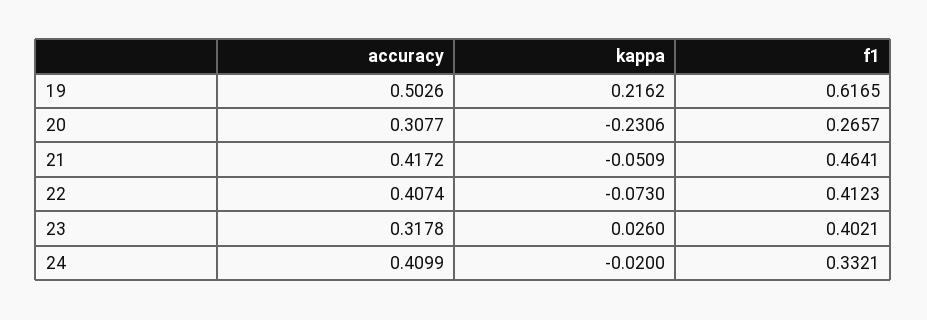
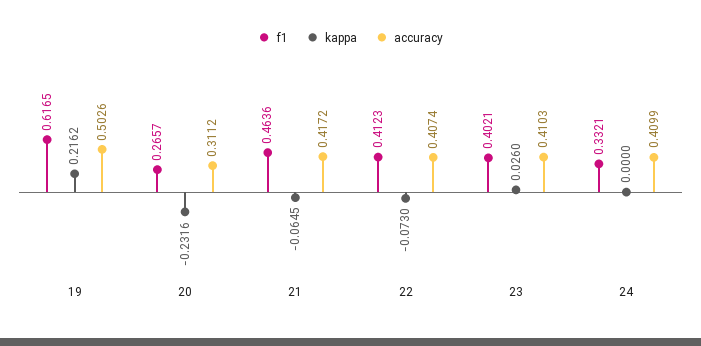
accuracy, 20: 0.3077 -> 0.3112
kappa, 20: -0.2306 -> -0.2316
kappa, 21: -0.0509 -> -0.0645
f1, 21: 0.4641 -> 0.4636
accuracy, 23: 0.3178 -> 0.4103
kappa, 24: -0.02 -> 0

